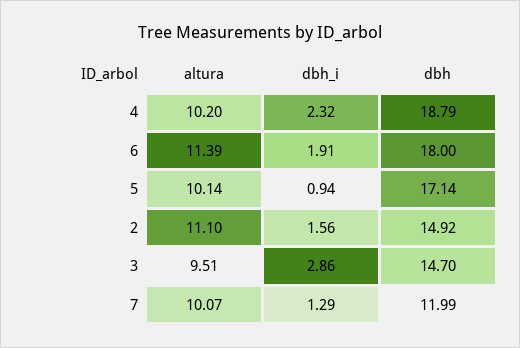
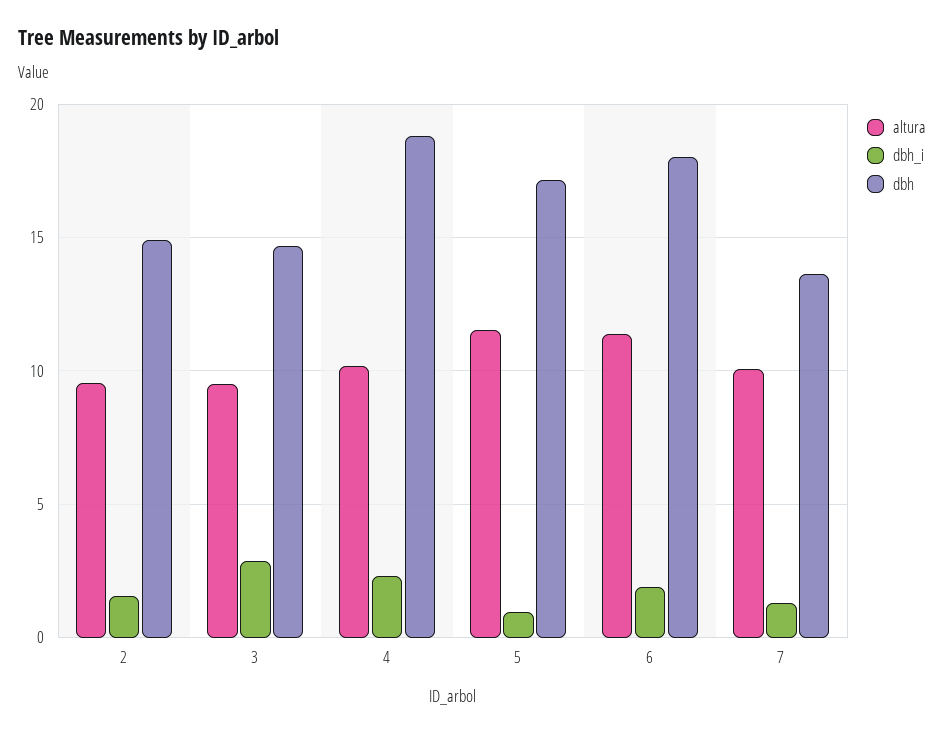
altura, 5: 10.14 -> 11.5
altura, 2: 11.1 -> 9.5
dbh, 7: 11.99 -> 13.5

